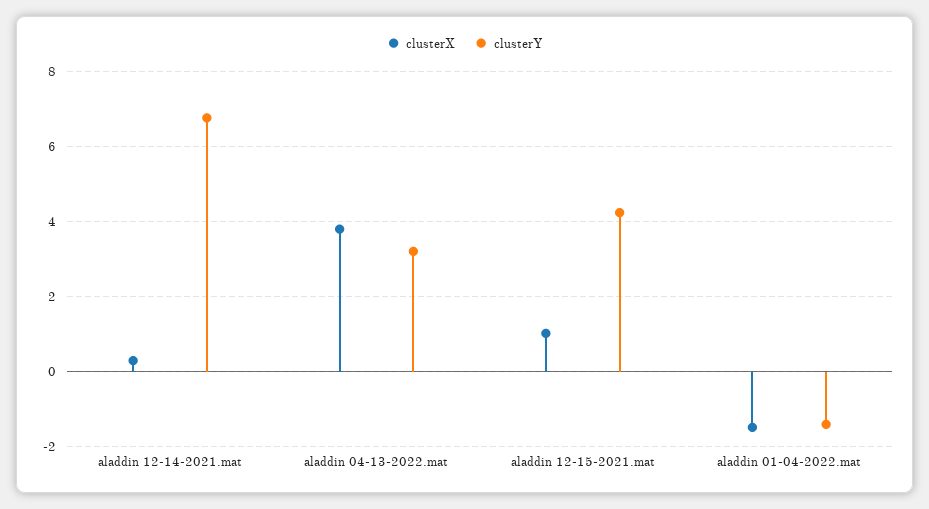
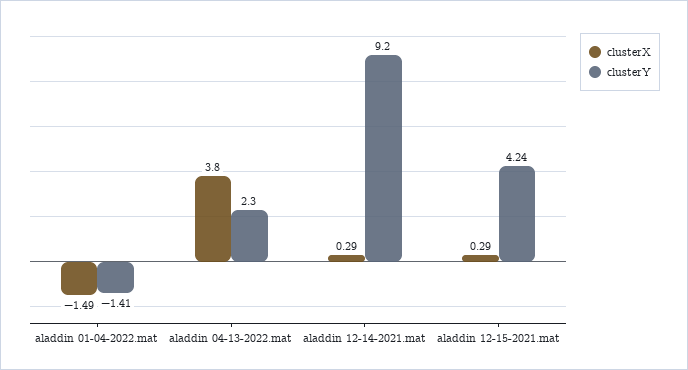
clusterY, aladdin 12-14-2021.mat: 6.8 -> 9.2
clusterY, aladdin 04-13-2022.mat: 3.2 -> 2.3
clusterX, aladdin 12-15-2021.mat: 1 -> 0.29

